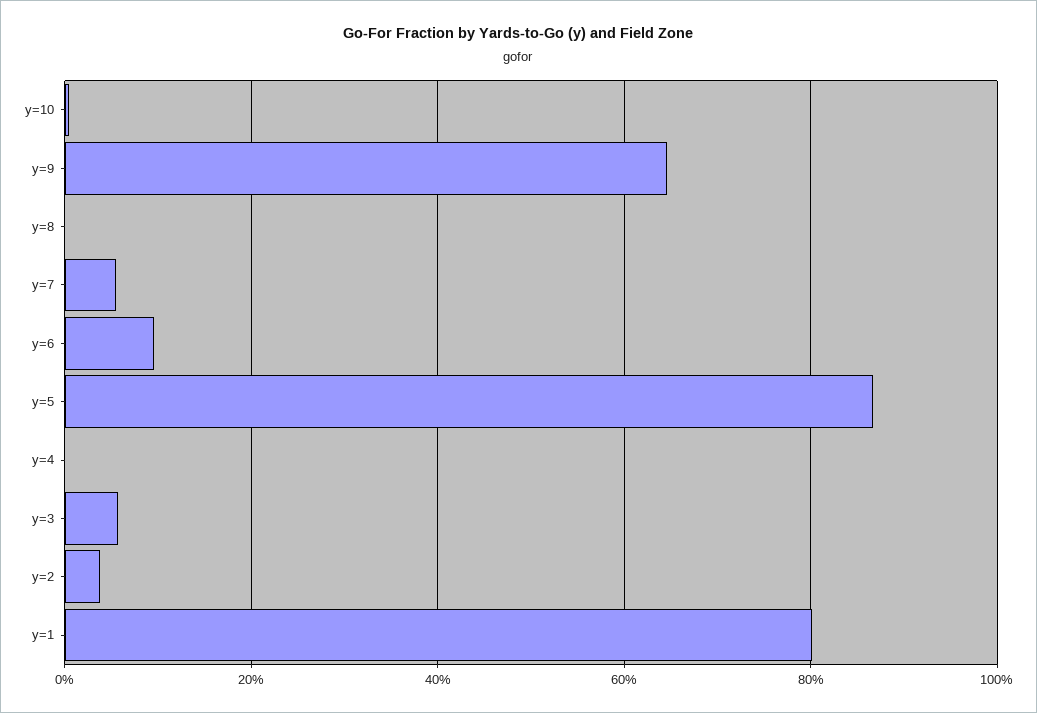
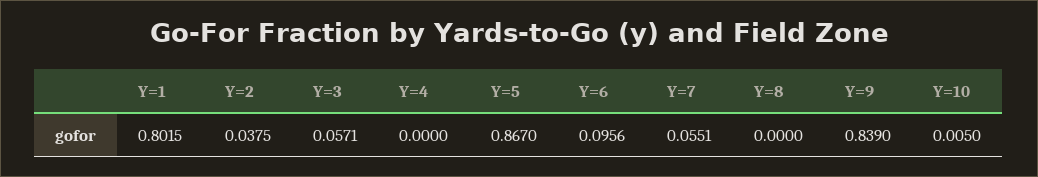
y=9: 0.64 -> 0.839

